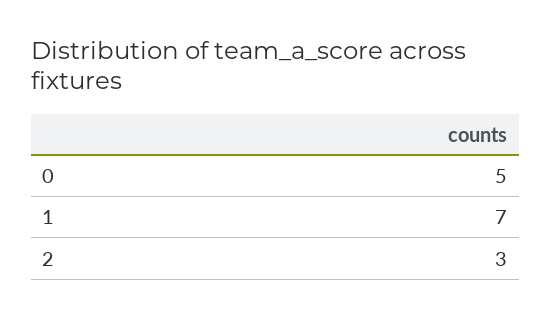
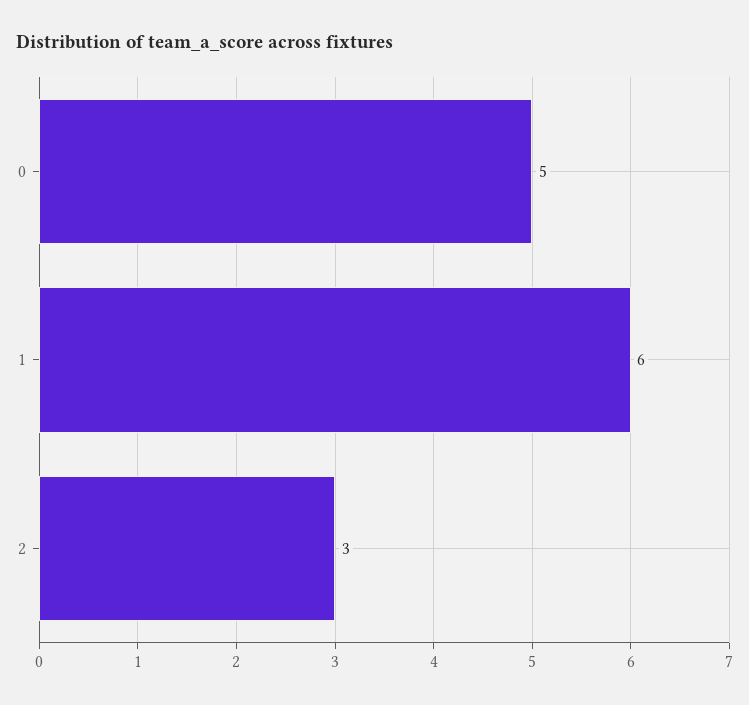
1: 7 -> 6

